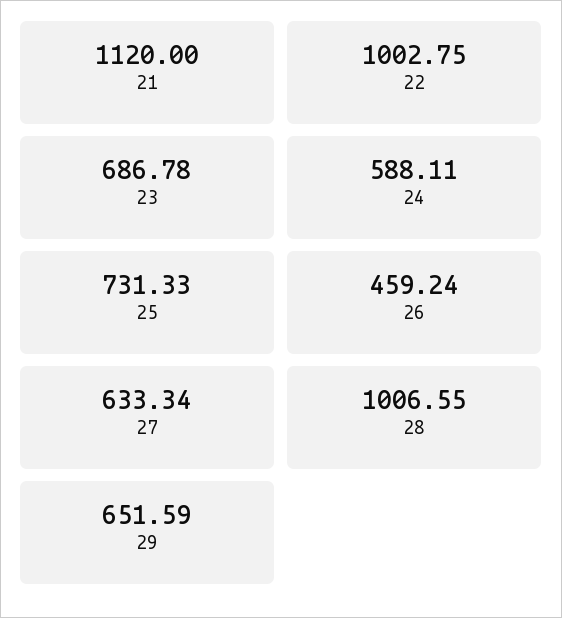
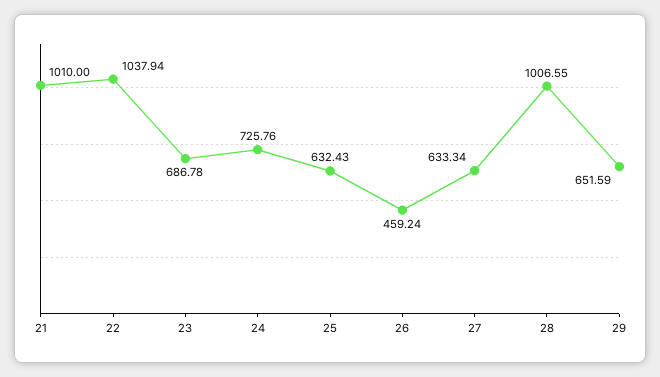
21: 1120 -> 1010
22: 1002.75 -> 1037.94
24: 588.11 -> 725.76
25: 731.33 -> 632.43

